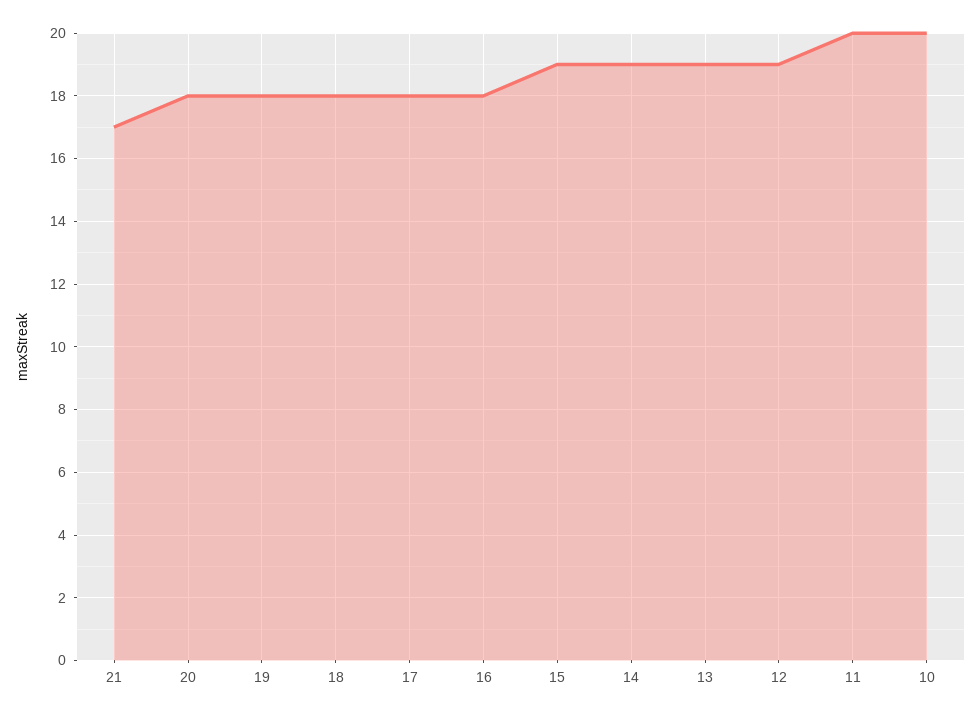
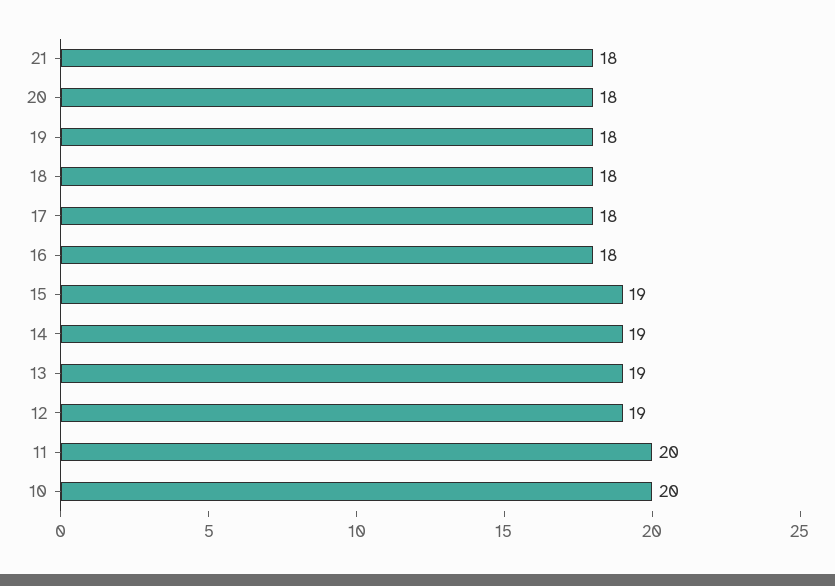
21: 17 -> 18

